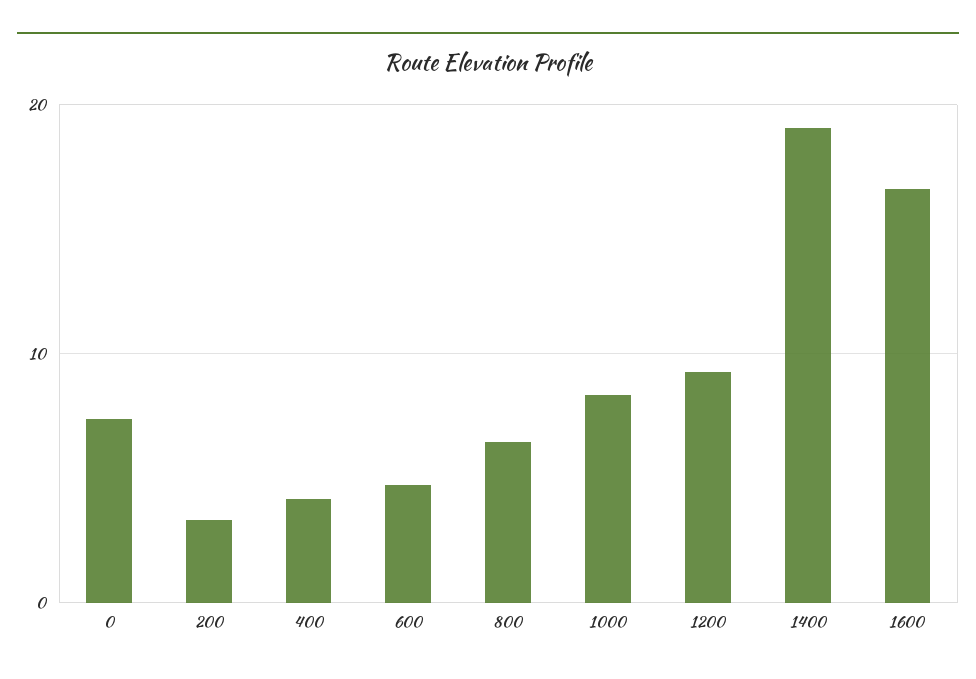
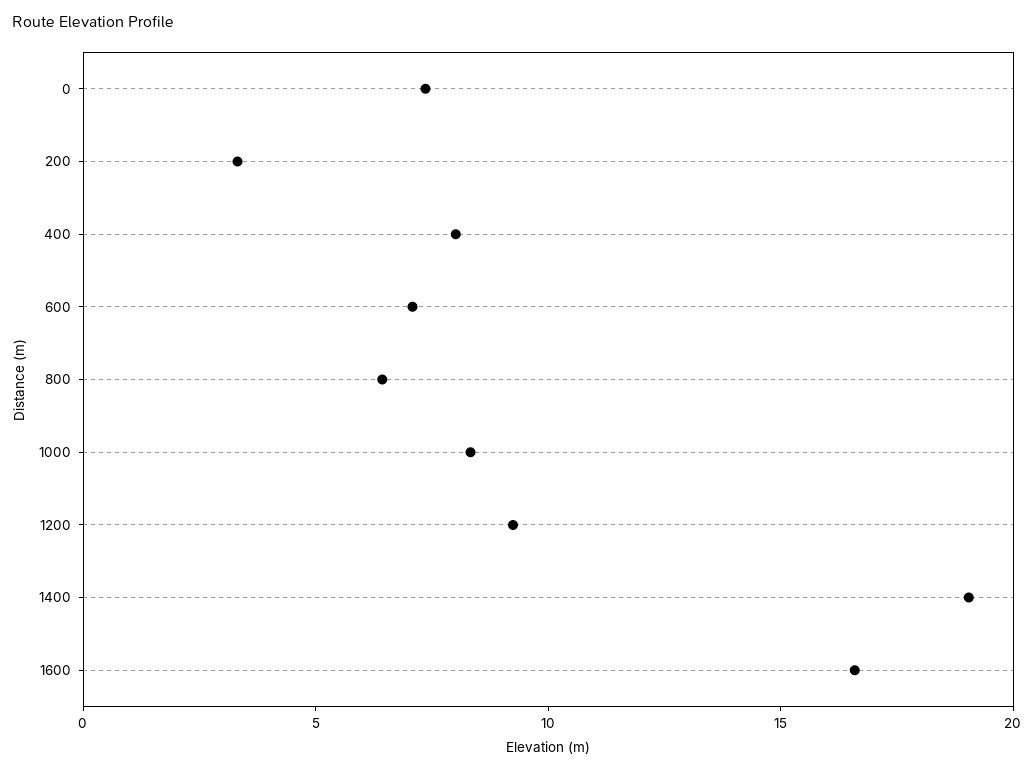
400: 4 -> 8
600: 5 -> 7

